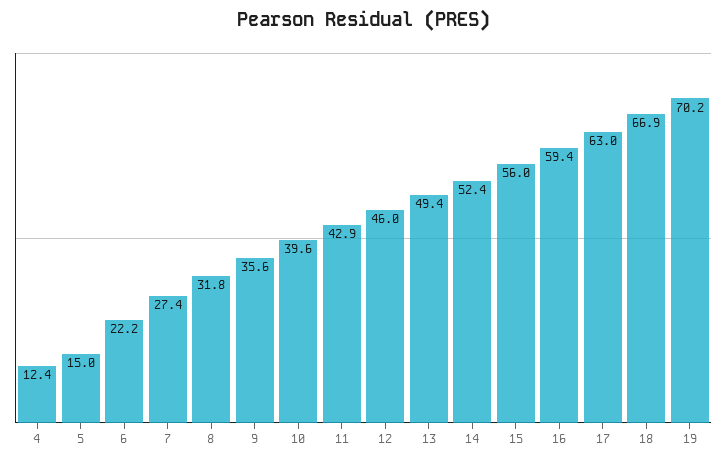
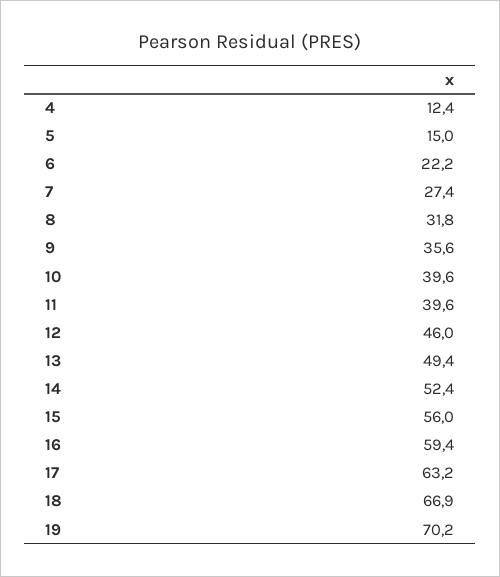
11: 42.9 -> 39.6
17: 63 -> 63.2

